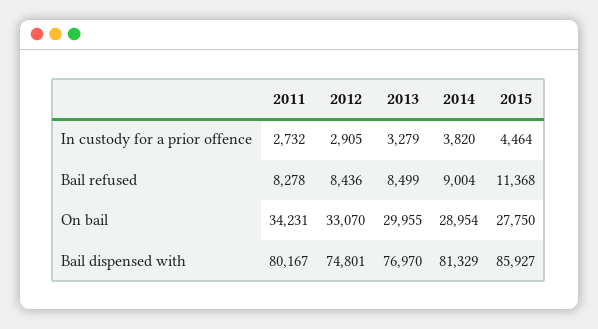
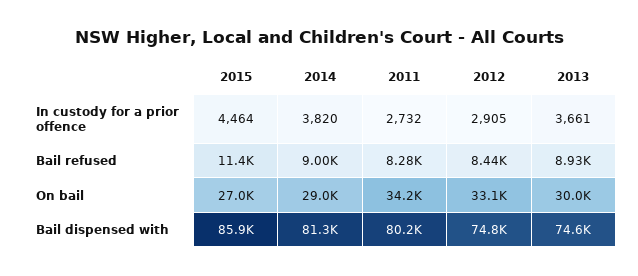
2013, In custody for a prior offence: 3279 -> 3661
2013, Bail refused: 8499 -> 8930
2015, On bail: 27750 -> 27000
2013, Bail dispensed with: 76970 -> 74600

